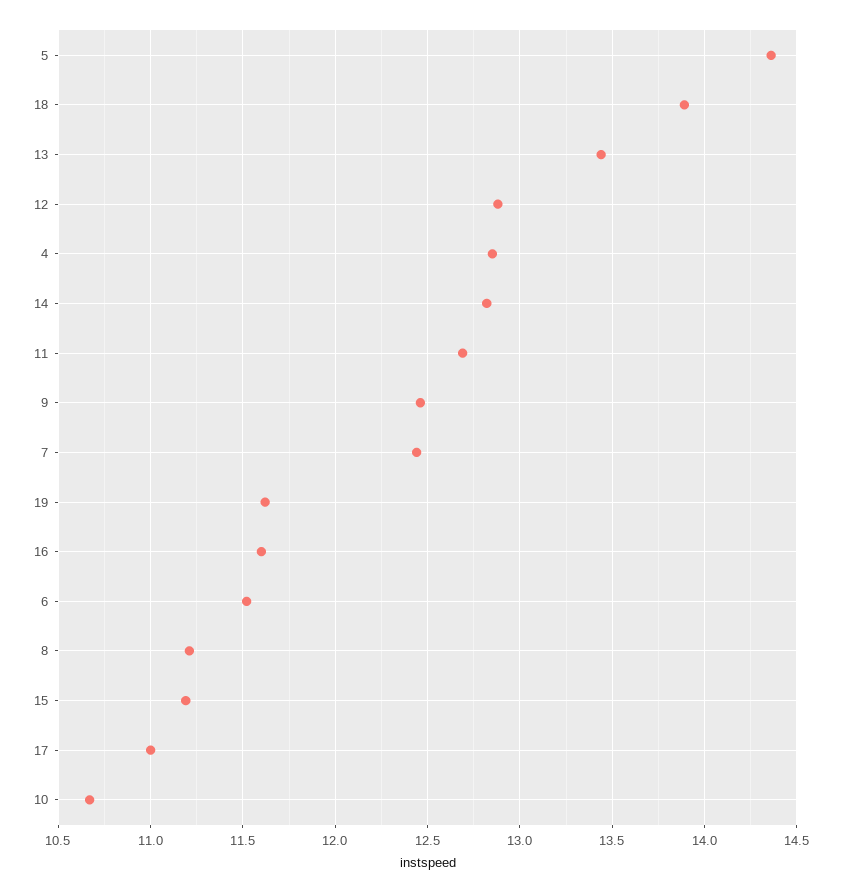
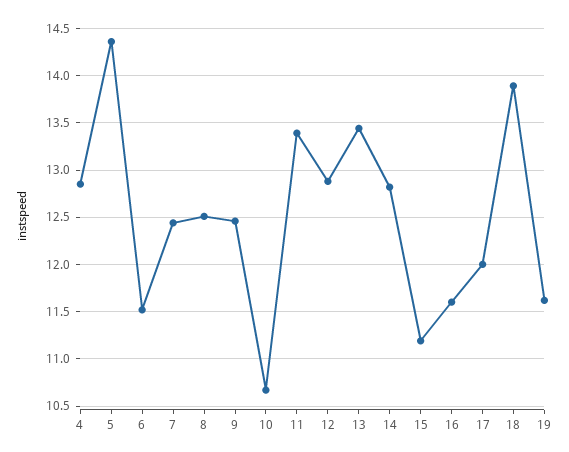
11: 12.7 -> 13.4
8: 11.2 -> 12.5
17: 11 -> 12

